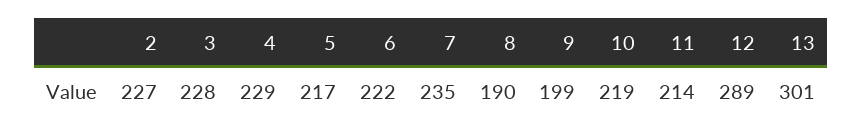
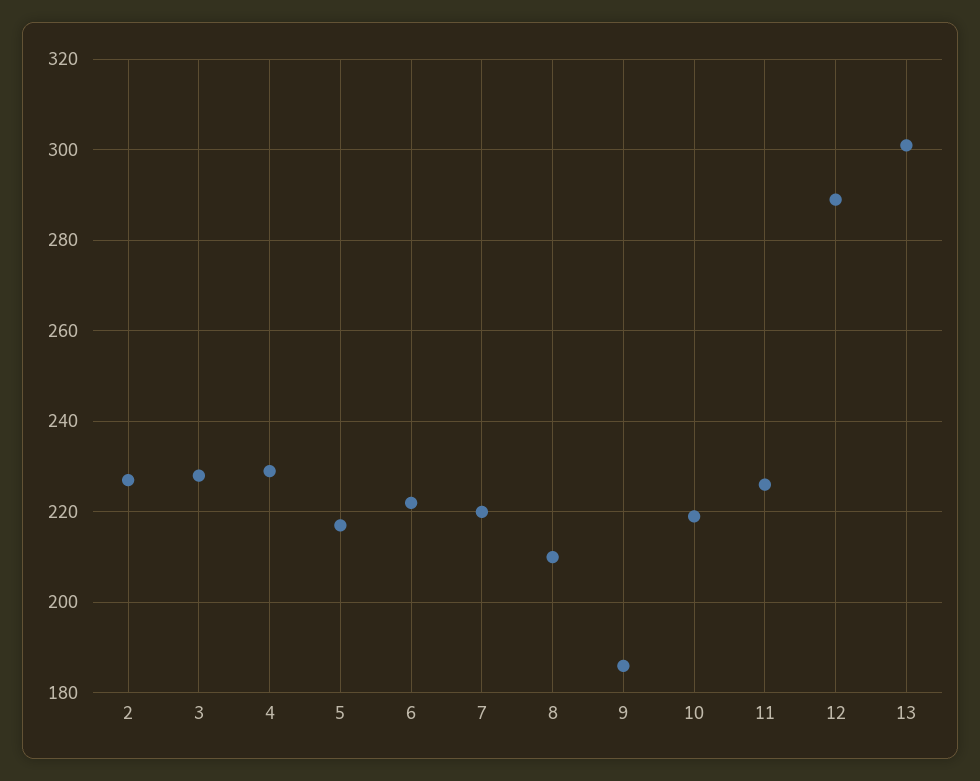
7: 235 -> 220
8: 190 -> 210
9: 199 -> 185
11: 214 -> 225

